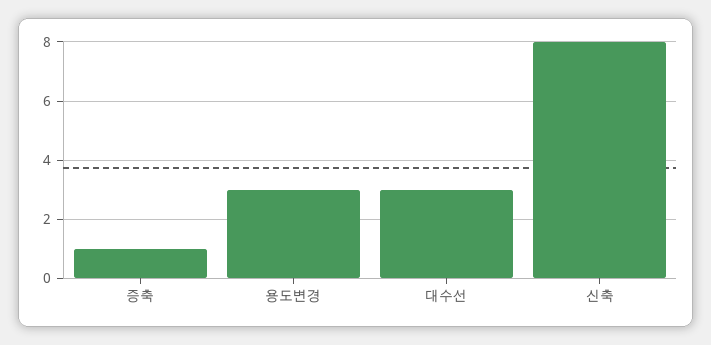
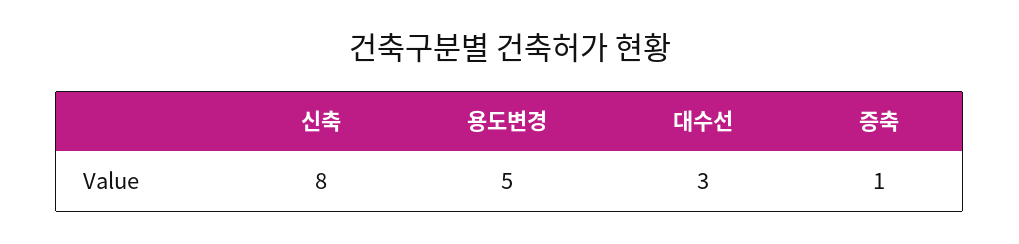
용도변경: 3 -> 5

